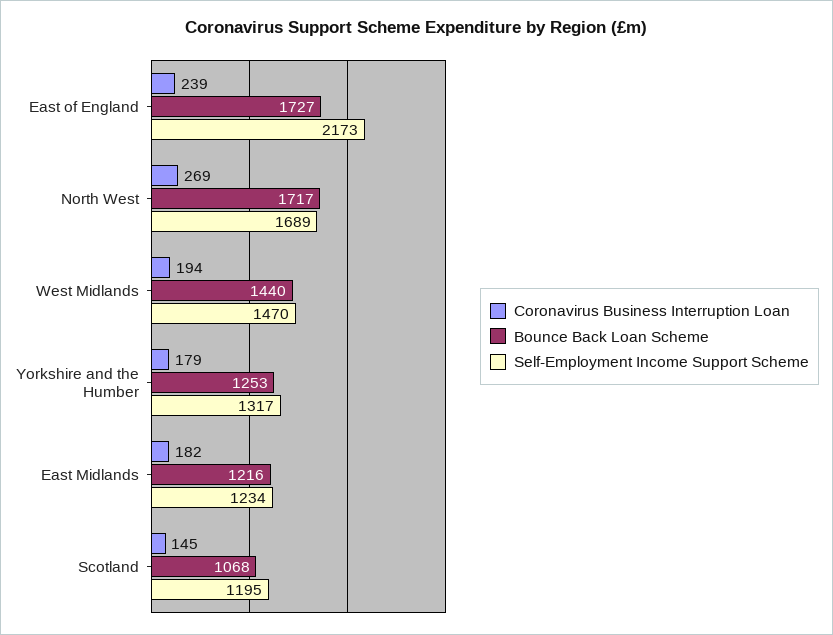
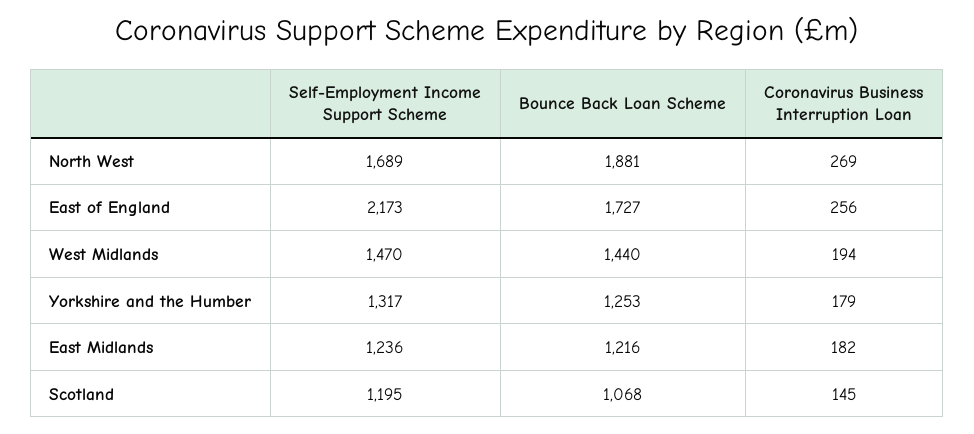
Coronavirus Business Interruption Loan, East of England: 239 -> 256
Bounce Back Loan Scheme, North West: 1717 -> 1881
Self-Employment Income Support Scheme, East Midlands: 1234 -> 1236

